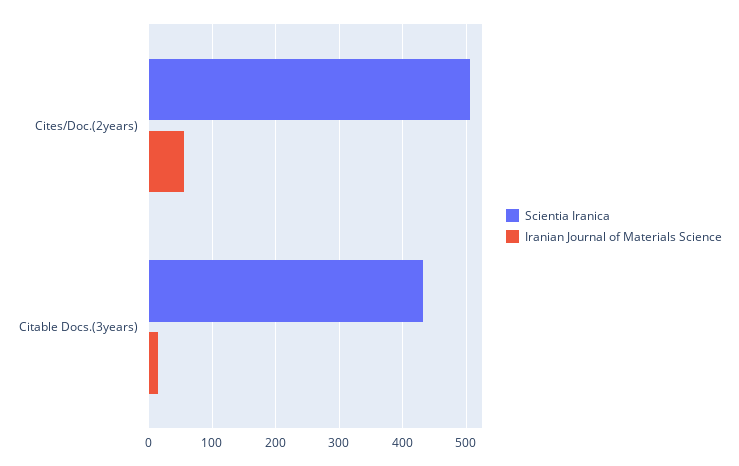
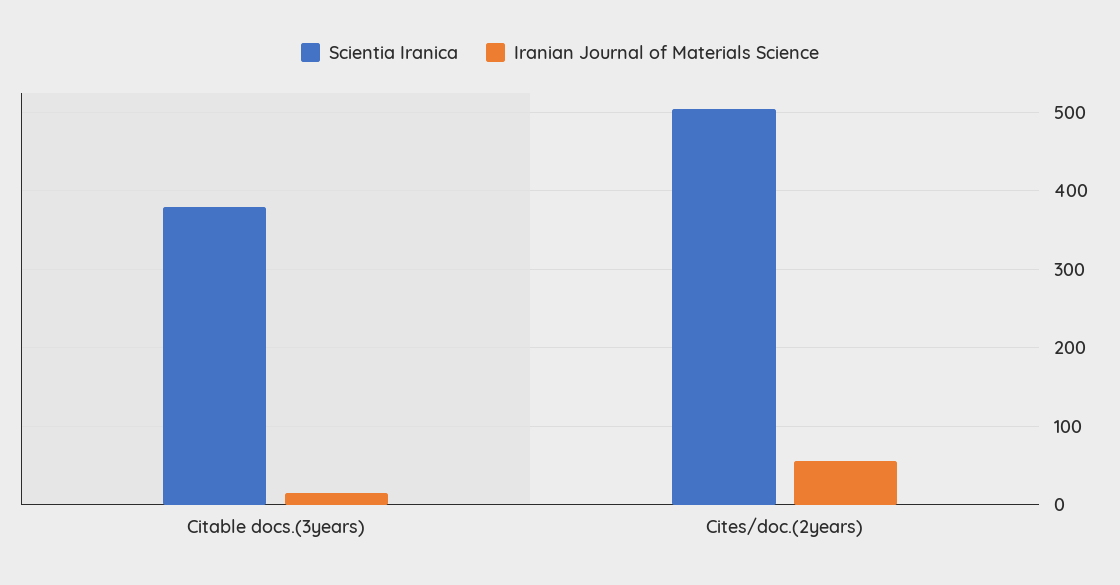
Scientia Iranica, Citable Docs.(3years): 430 -> 380

